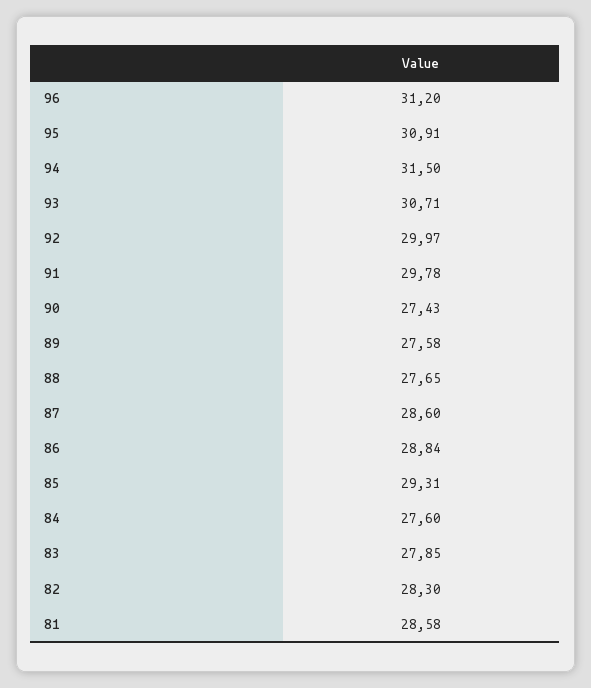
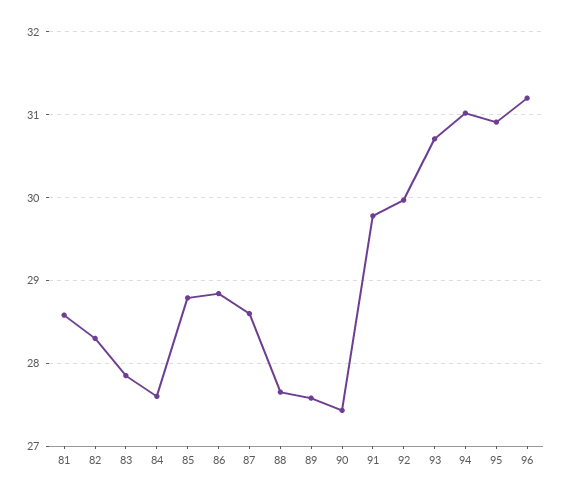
94: 31.5 -> 31
85: 29.31 -> 28.8

